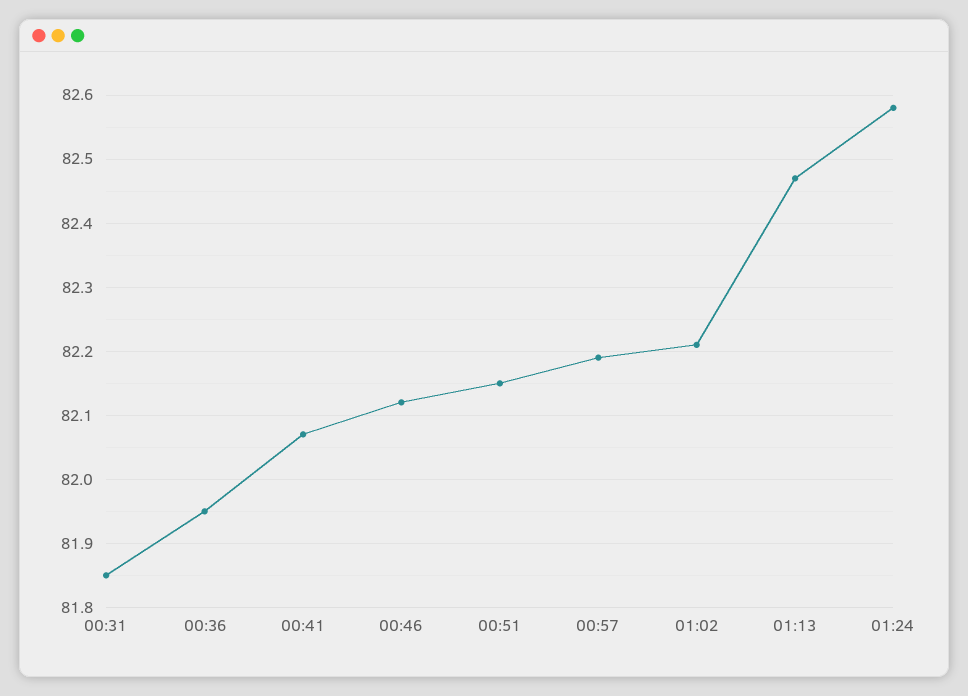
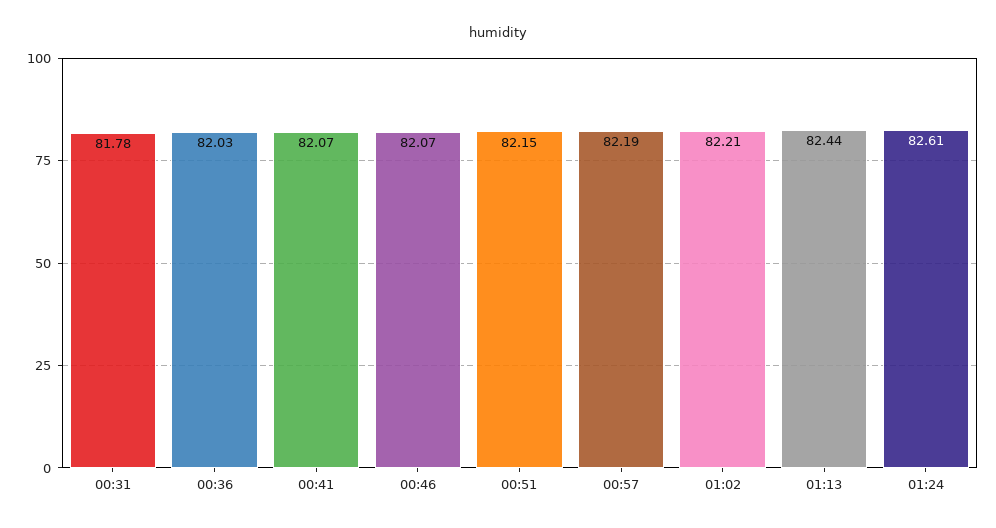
00:31: 81.85 -> 81.78
00:36: 81.95 -> 82.03
00:46: 82.12 -> 82.07
01:13: 82.47 -> 82.44
01:24: 82.58 -> 82.61

